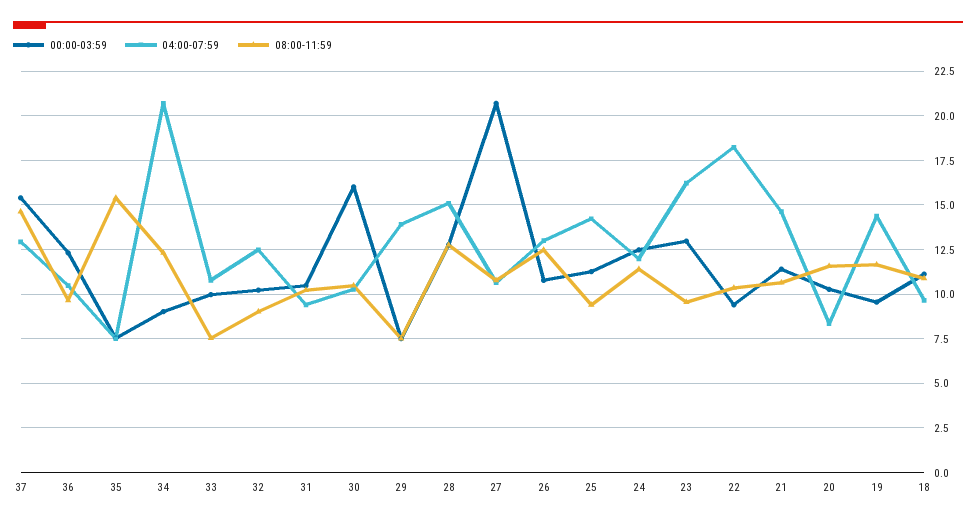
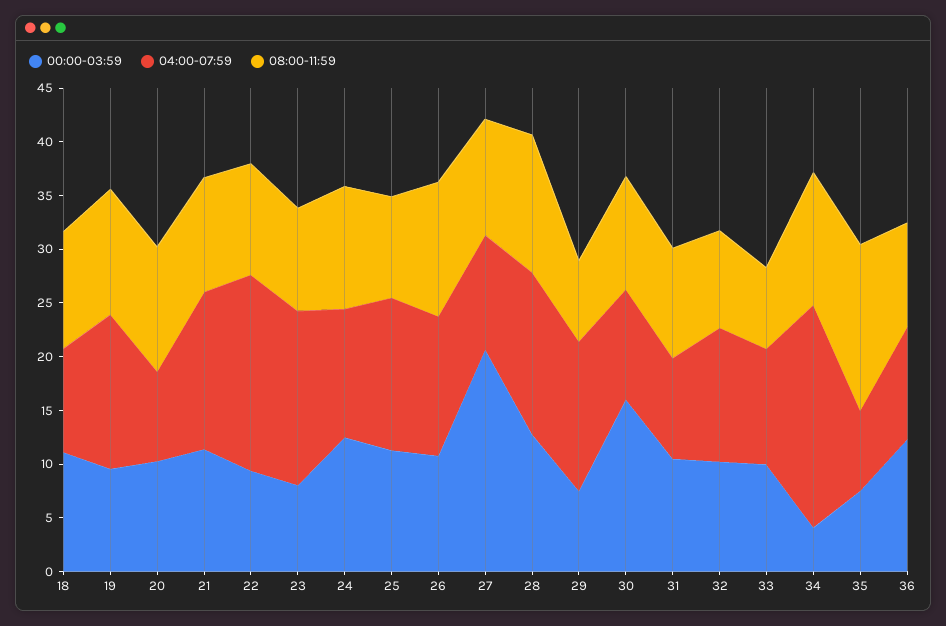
00:00-03:59, 37: 15.5 -> none
04:00-07:59, 37: 13 -> none
08:00-11:59, 37: 14.5 -> none
00:00-03:59, 34: 9 -> 4
00:00-03:59, 23: 13 -> 8

